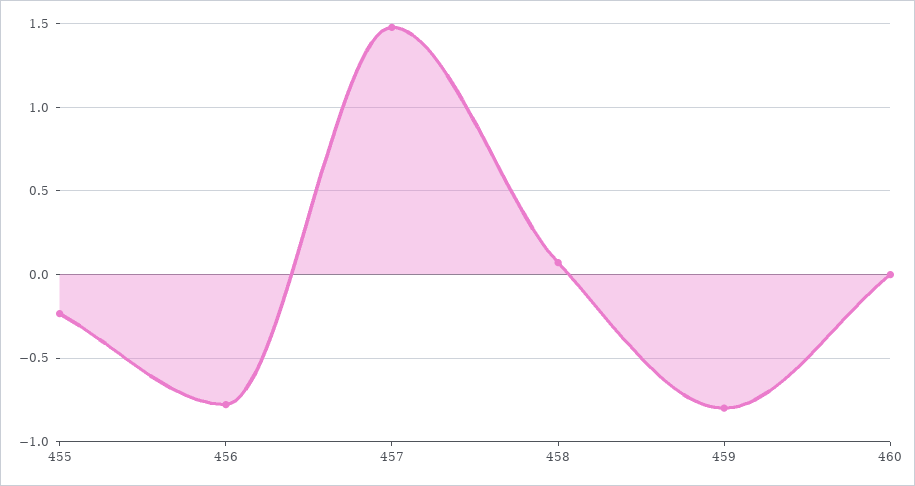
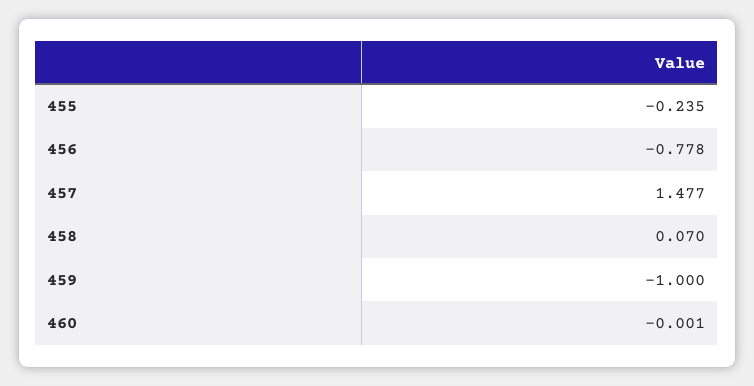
459: -0.8 -> -1

